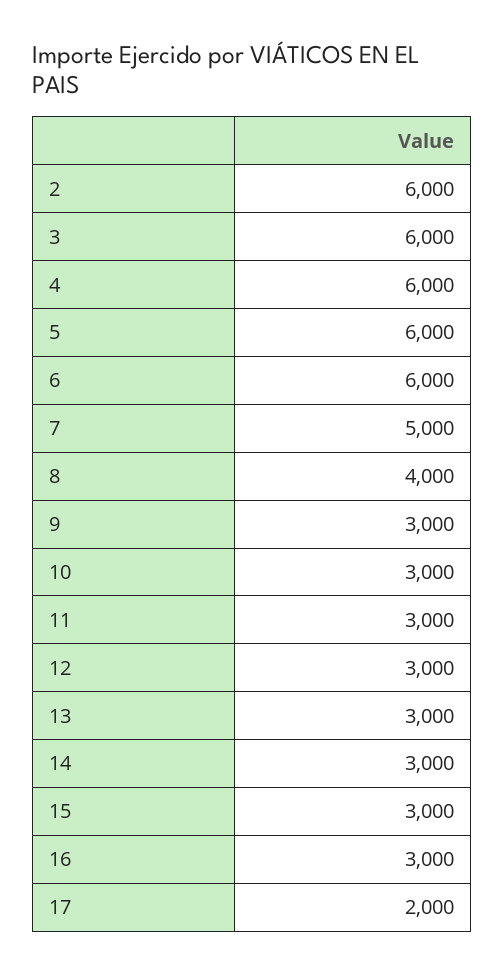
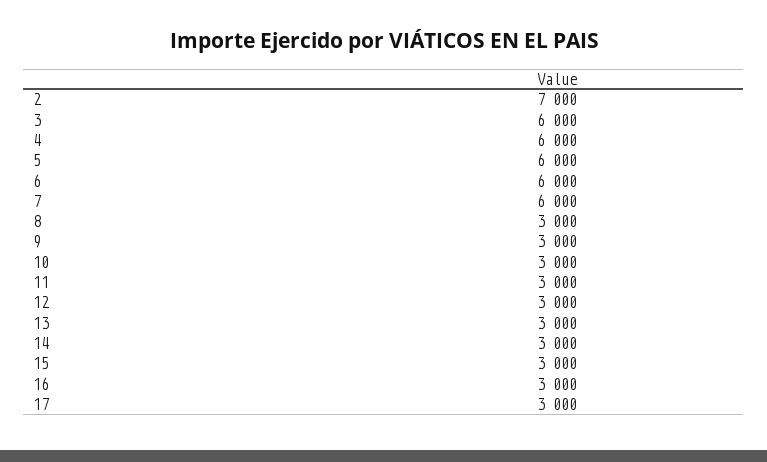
2: 6000 -> 7000
7: 5000 -> 6000
8: 4000 -> 3000
17: 2000 -> 3000

